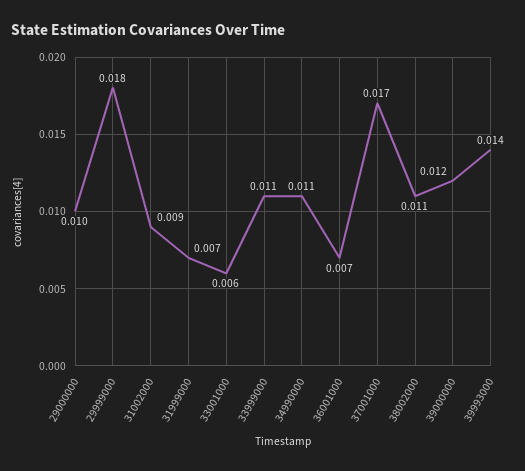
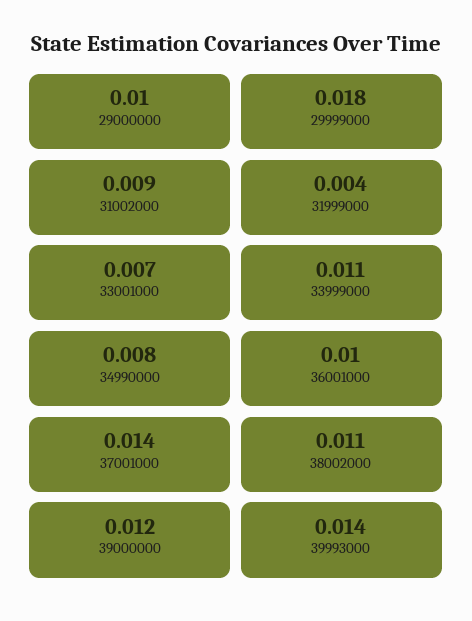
31999000: 0.007 -> 0.004
33001000: 0.006 -> 0.007
34990000: 0.011 -> 0.008
36001000: 0.007 -> 0.01
37001000: 0.017 -> 0.014

